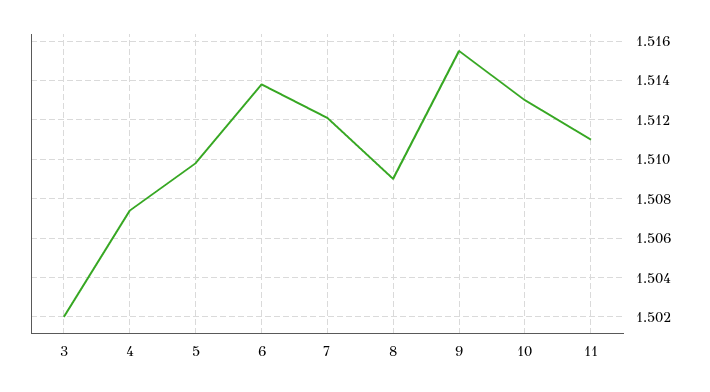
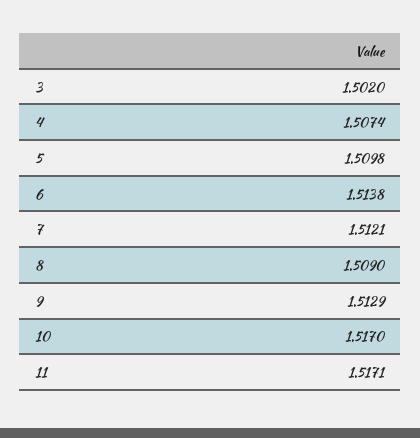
9: 1.5155 -> 1.5129
10: 1.513 -> 1.517
11: 1.511 -> 1.5171

